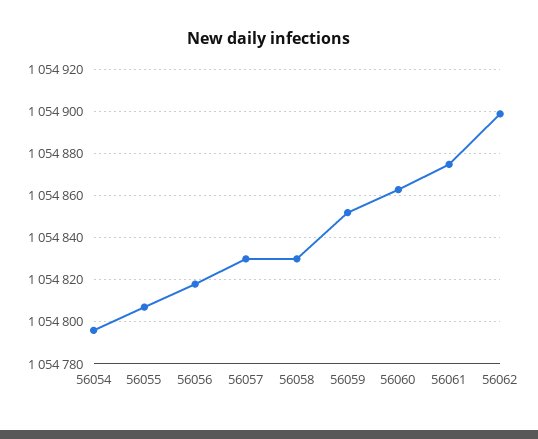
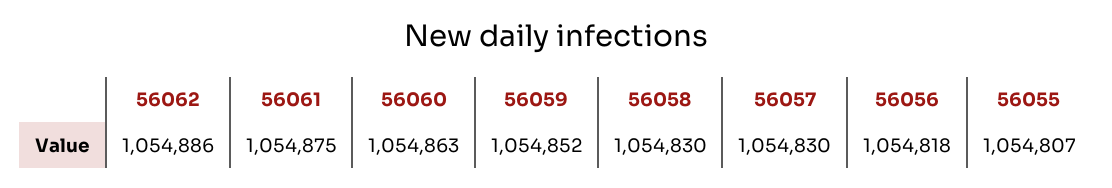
56054: 1054795 -> none
56062: 1054900 -> 1054886

